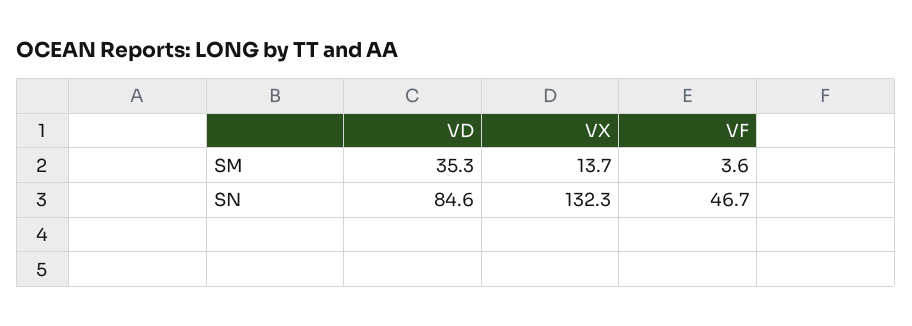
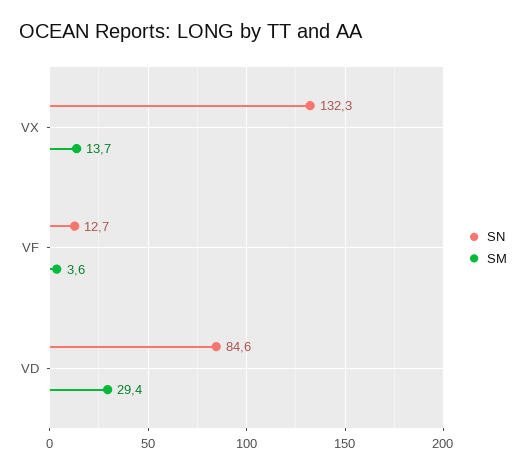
SM, VD: 35.3 -> 29.4
SN, VF: 46.7 -> 12.7

